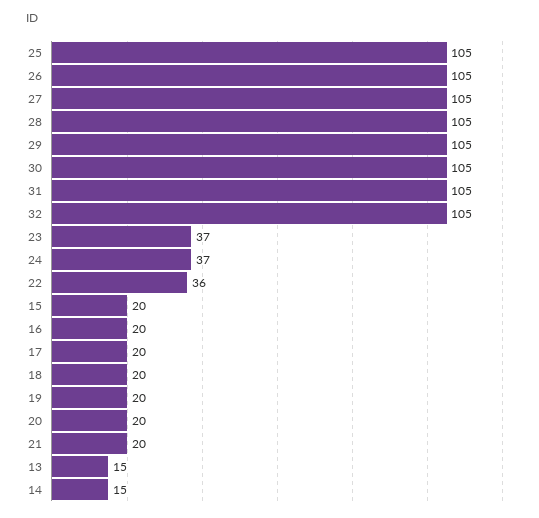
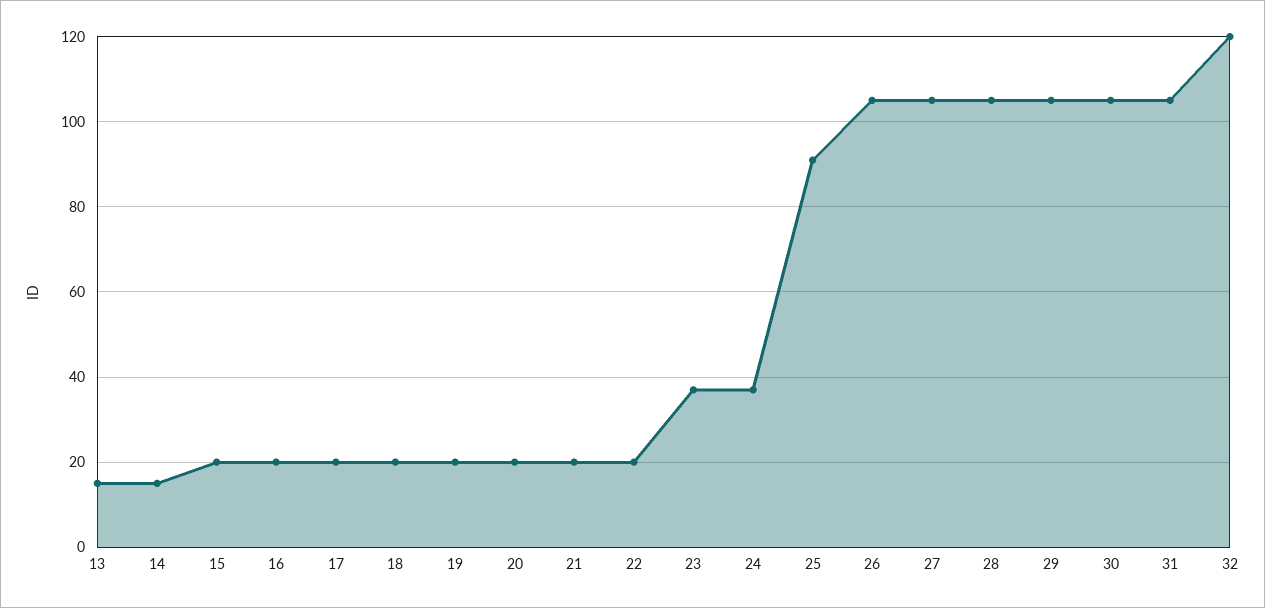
25: 105 -> 90
32: 105 -> 120
22: 36 -> 20

